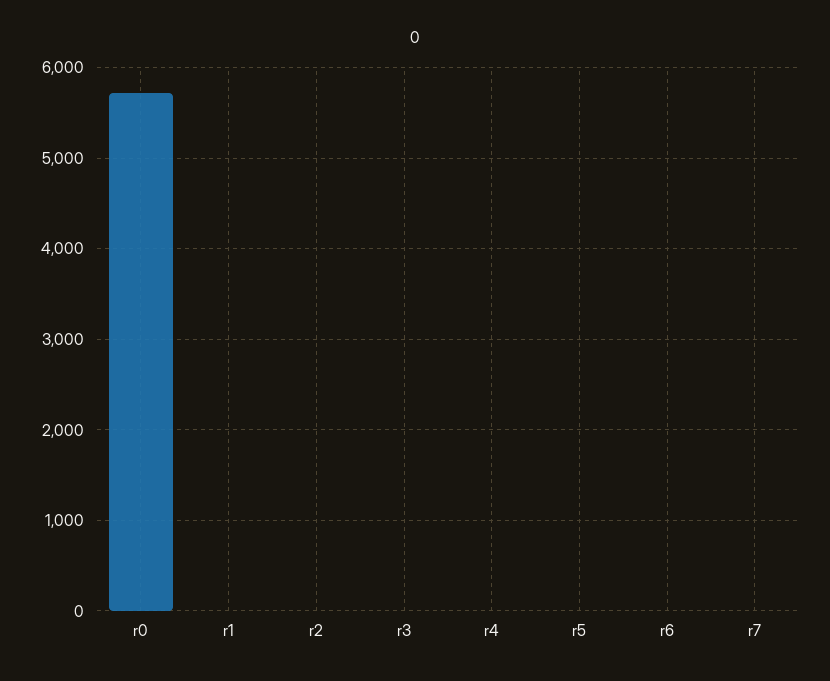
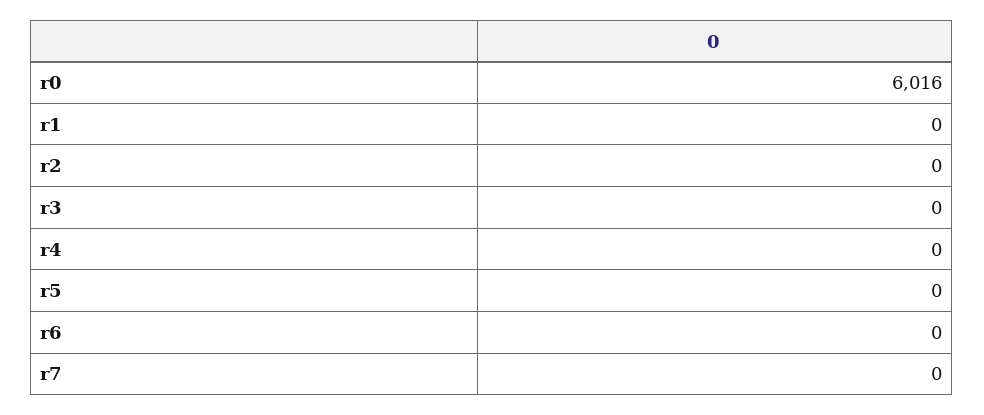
r0: 5700 -> 6016

